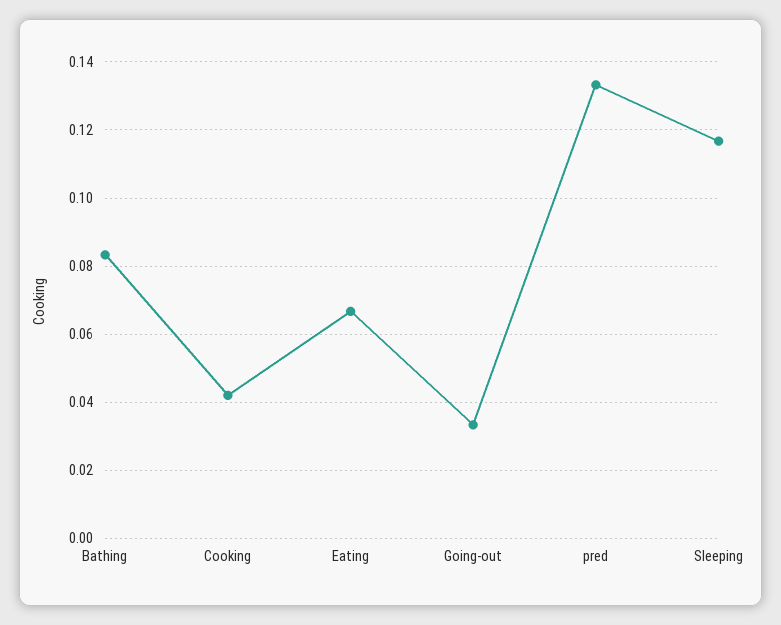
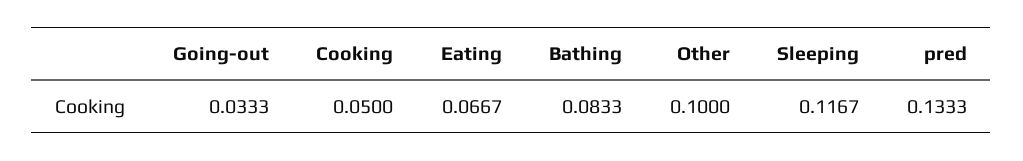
Cooking: 0.042 -> 0.05
Other: none -> 0.1

